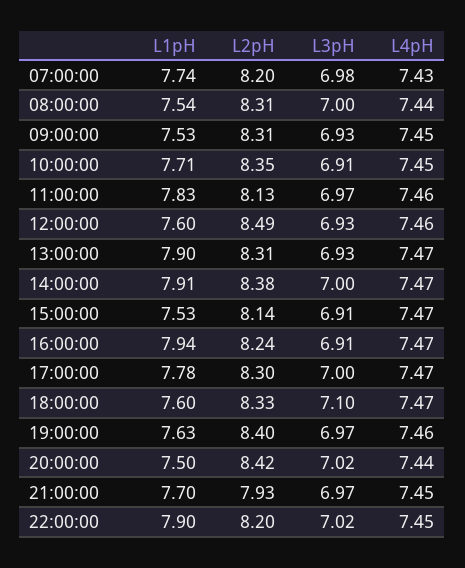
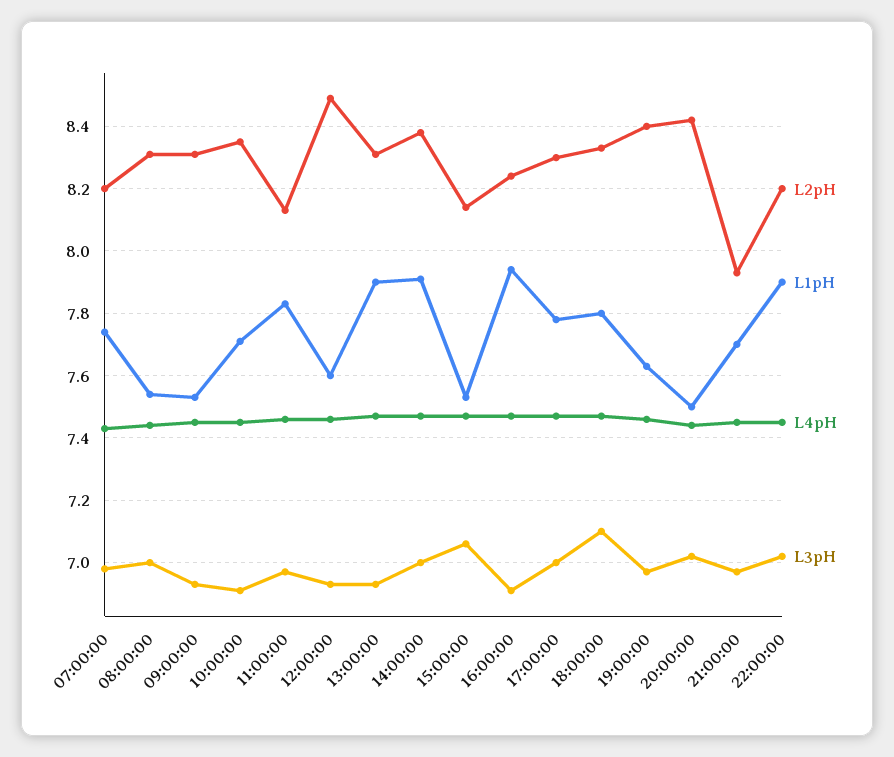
L3pH, 15:00:00: 6.91 -> 7.05
L1pH, 18:00:00: 7.6 -> 7.8

